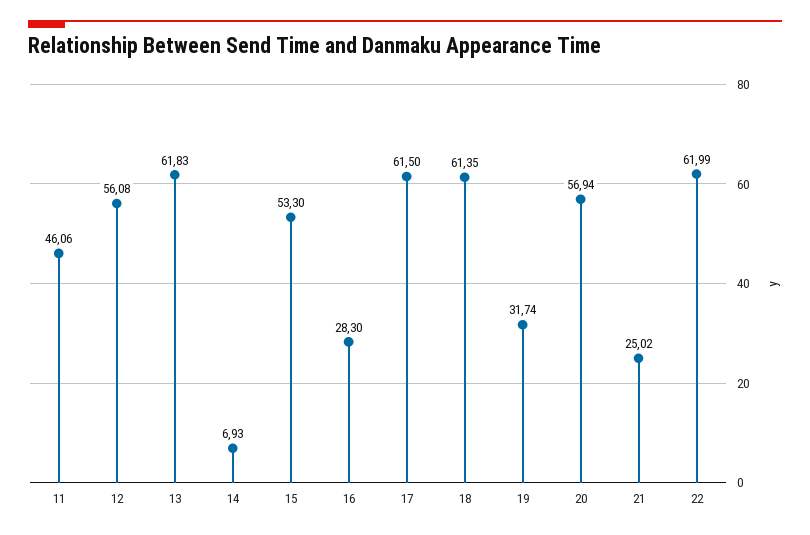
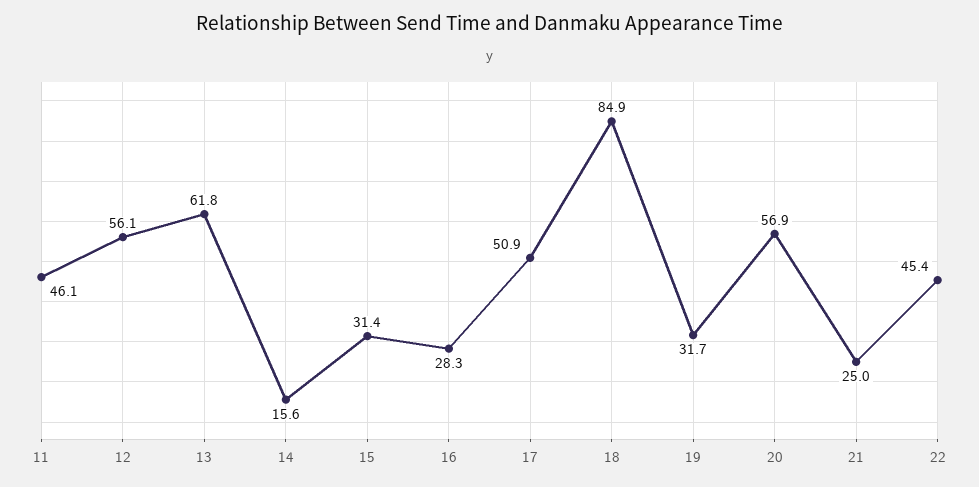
14: 6.93 -> 15.6
15: 53.3 -> 31.4
17: 61.5 -> 50.9
18: 61.35 -> 84.9
22: 61.99 -> 45.4

